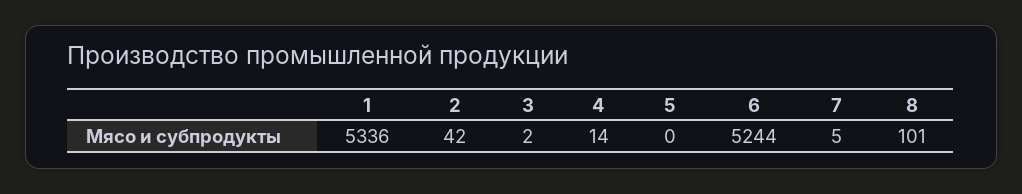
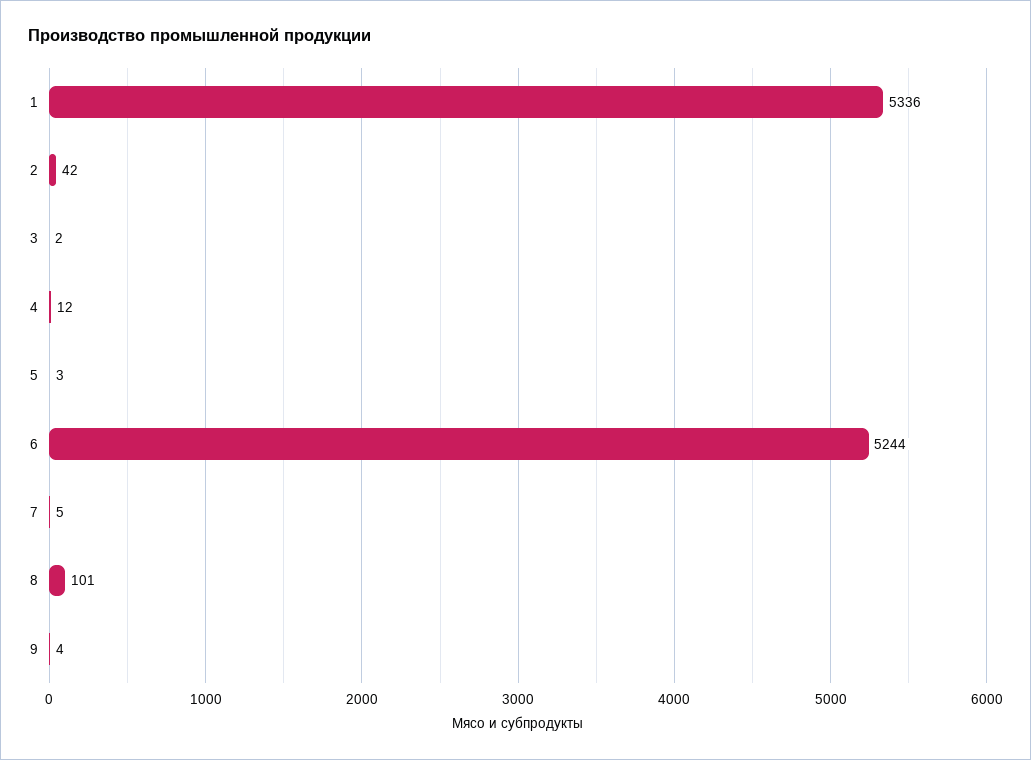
4: 14 -> 12
5: 0 -> 3
9: none -> 4

